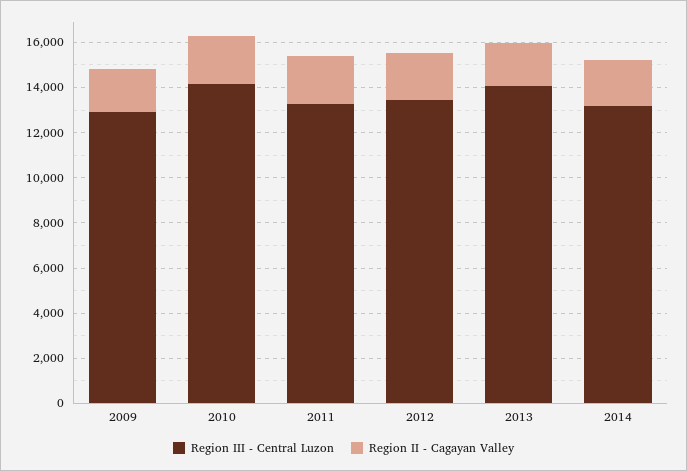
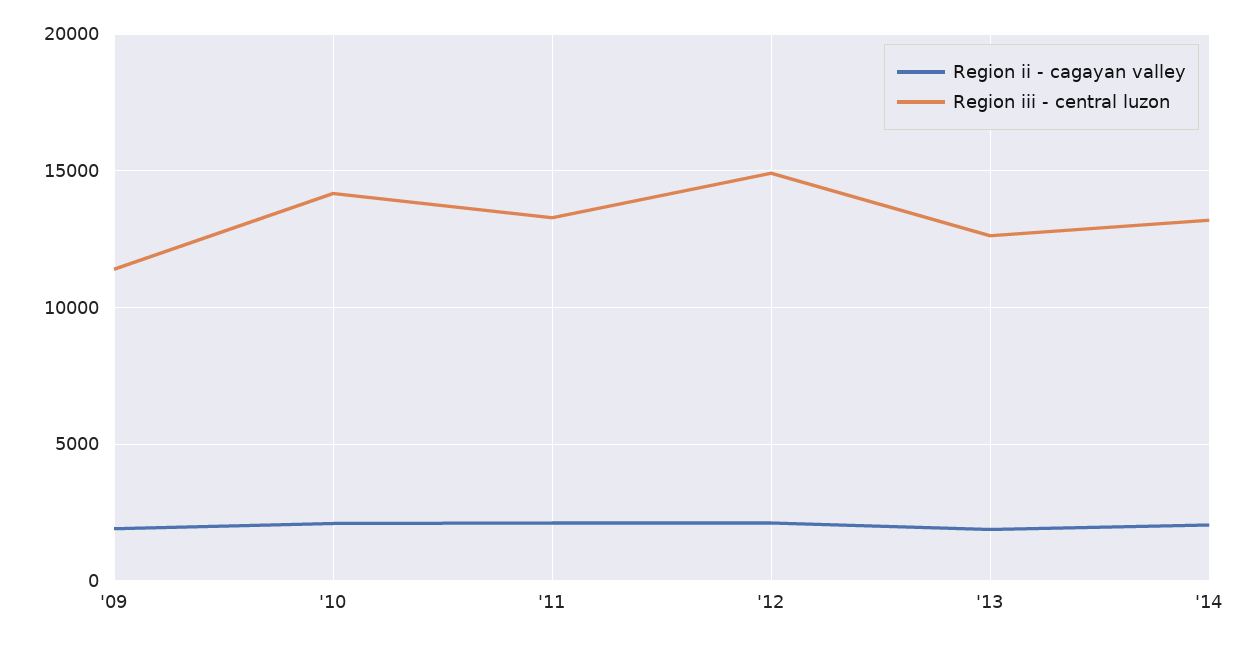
Region III - Central Luzon, 2009: 13000 -> 11500
Region III - Central Luzon, 2012: 13500 -> 15000
Region III - Central Luzon, 2013: 14000 -> 12500

